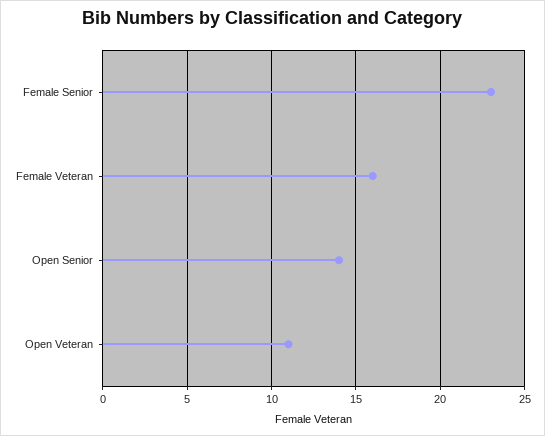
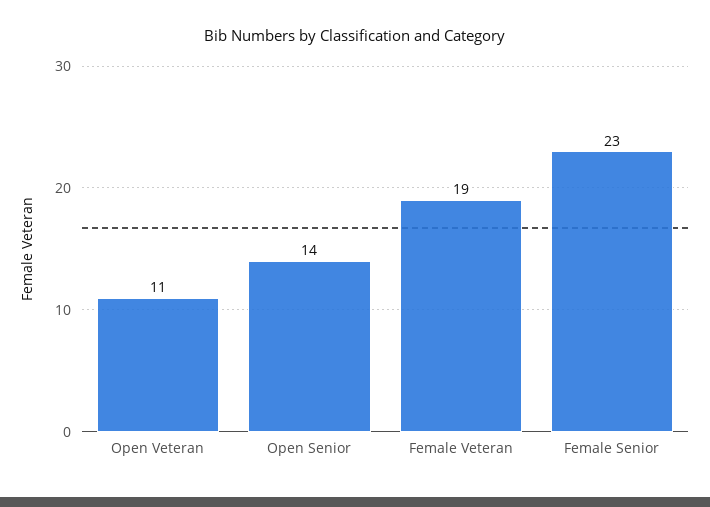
Female Veteran: 16 -> 19

